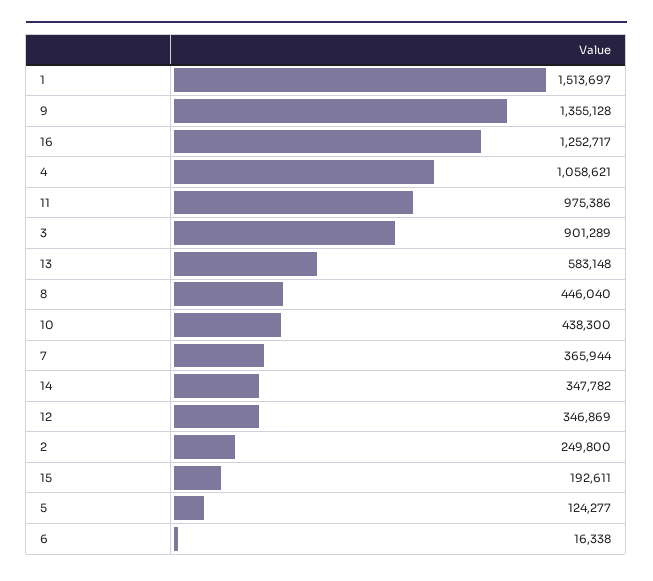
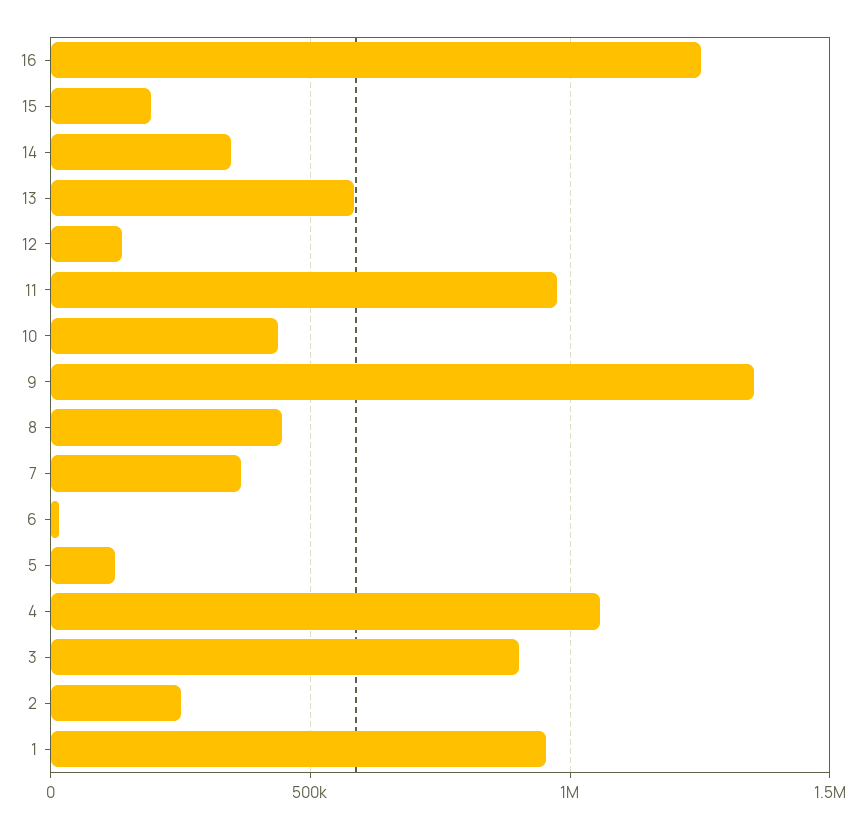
1: 1513697 -> 950000
12: 346869 -> 150000

